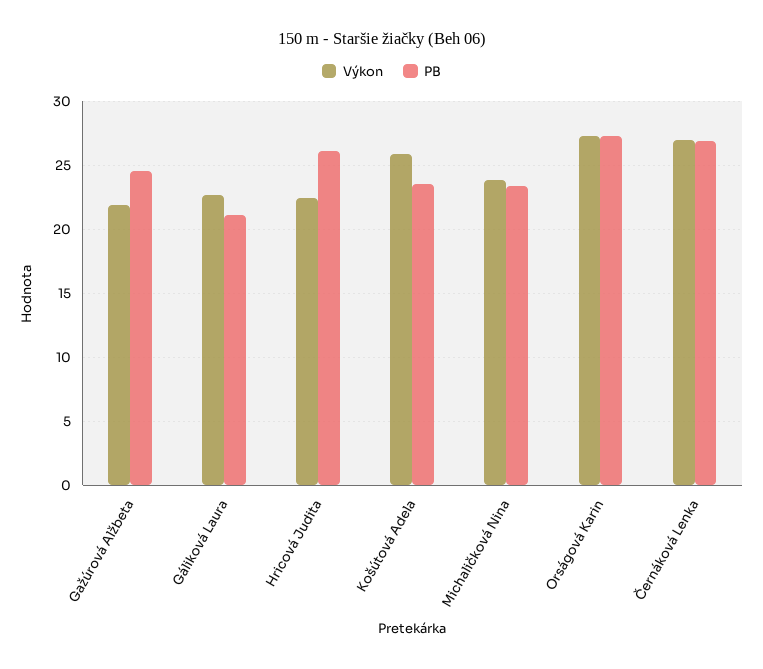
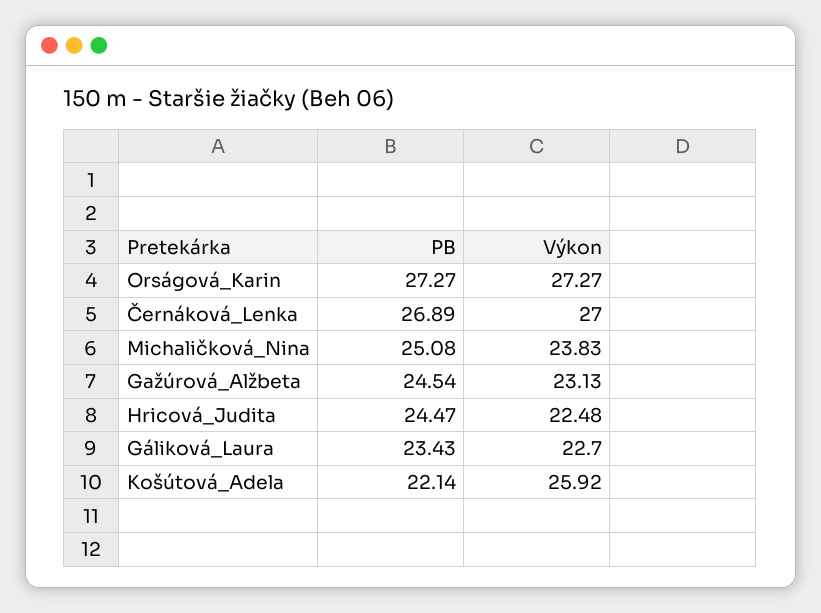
Výkon, Gažúrová Alžbeta: 22 -> 23.13
PB, Gáliková Laura: 21 -> 23.43
PB, Hricová Judita: 26 -> 24.47
PB, Košútová Adela: 23.5 -> 22.14
PB, Michaličková Nina: 23.5 -> 25.08

